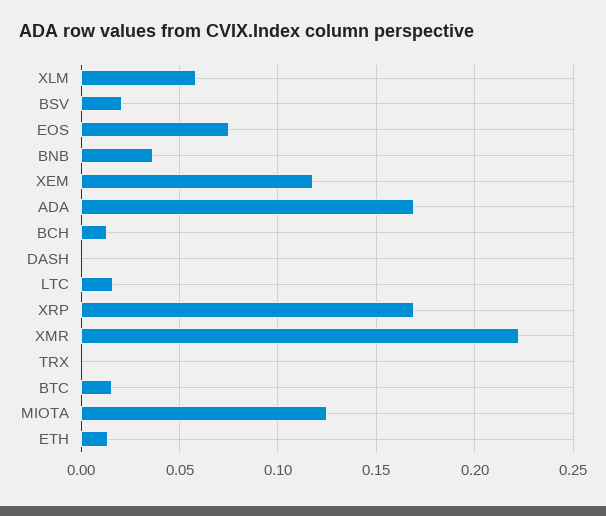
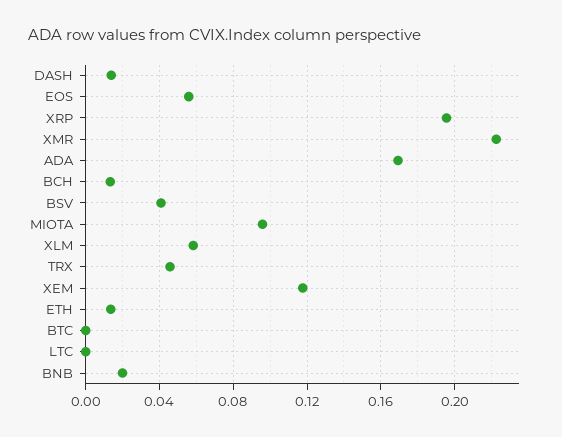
BSV: 0.02 -> 0.04
EOS: 0.075 -> 0.055
BNB: 0.035 -> 0.02
DASH: 0 -> 0.015
LTC: 0.015 -> 0
XRP: 0.17 -> 0.195
TRX: 0 -> 0.045
BTC: 0.015 -> 0
MIOTA: 0.125 -> 0.095

